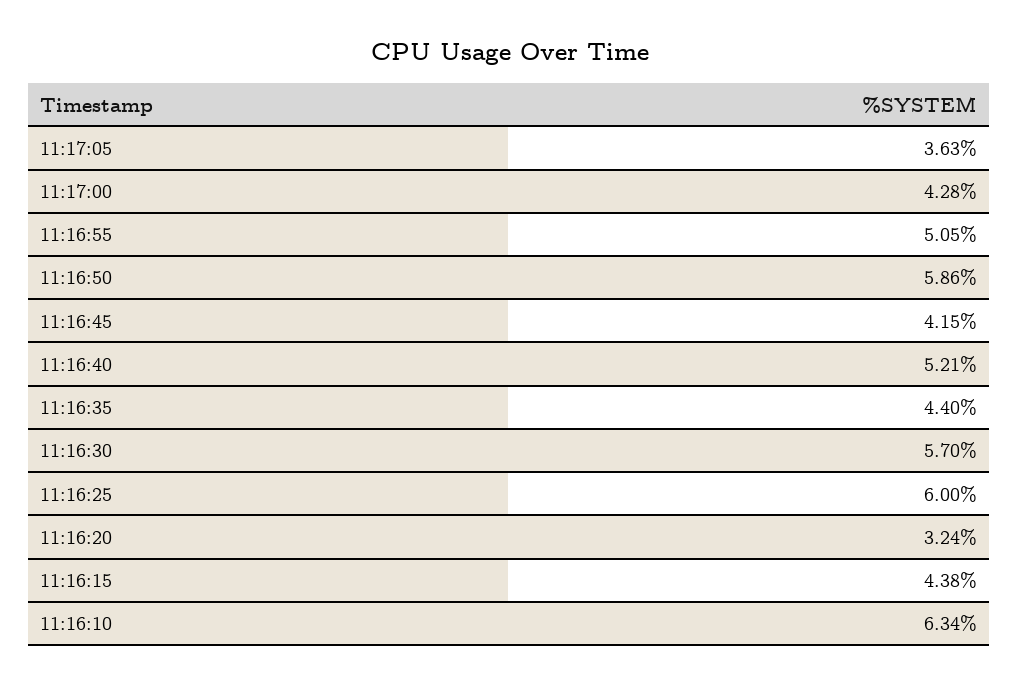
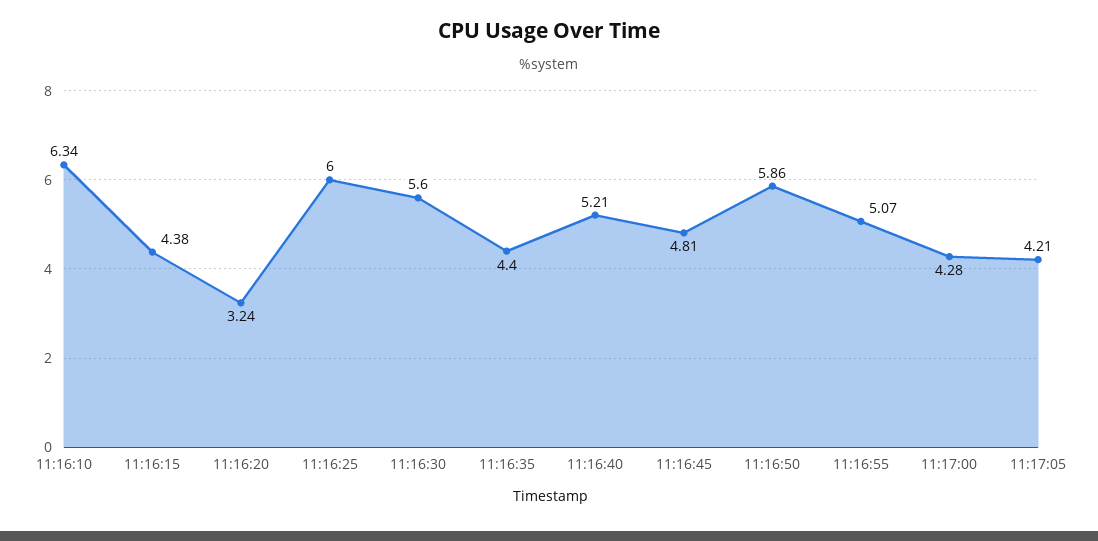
11:17:05: 3.63 -> 4.21
11:16:55: 5.05 -> 5.07
11:16:45: 4.15 -> 4.81
11:16:30: 5.7 -> 5.6

